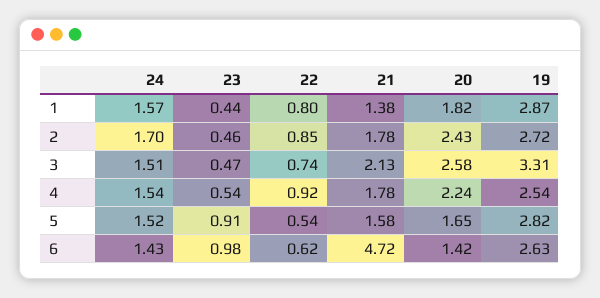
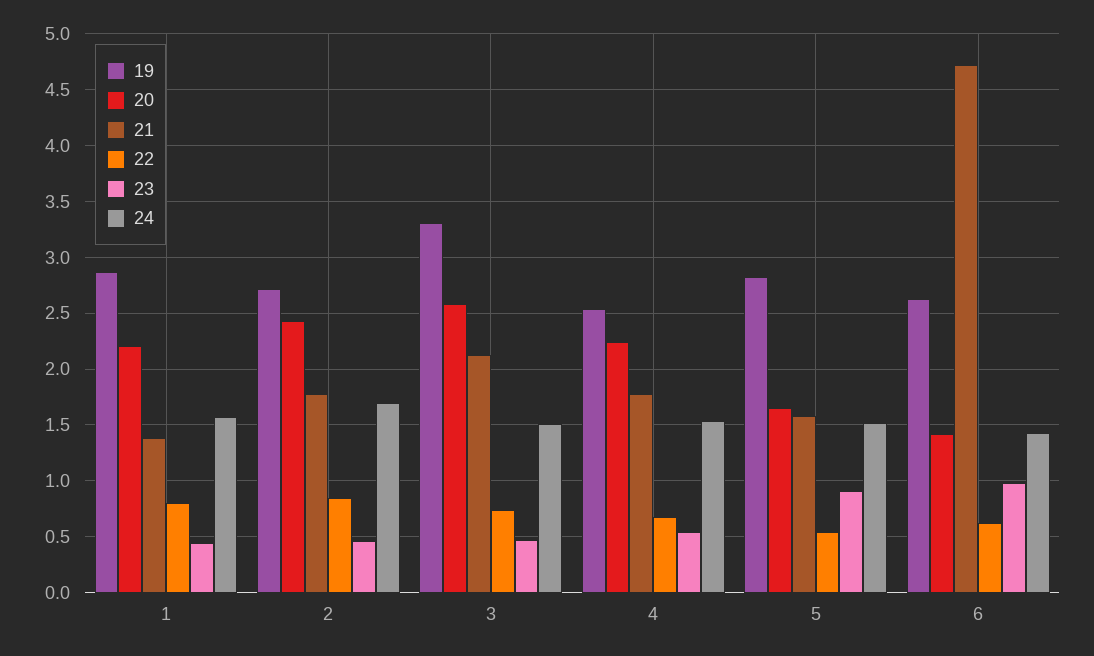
20, 1: 1.82 -> 2.2
22, 4: 0.92 -> 0.7

